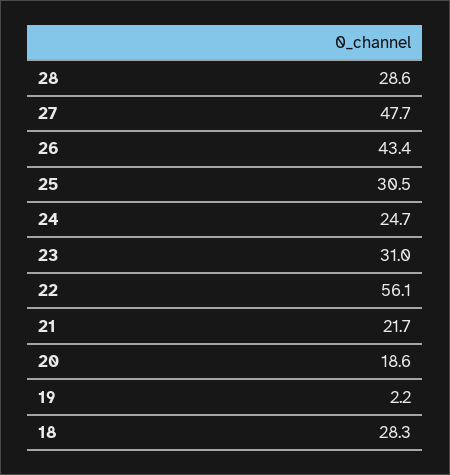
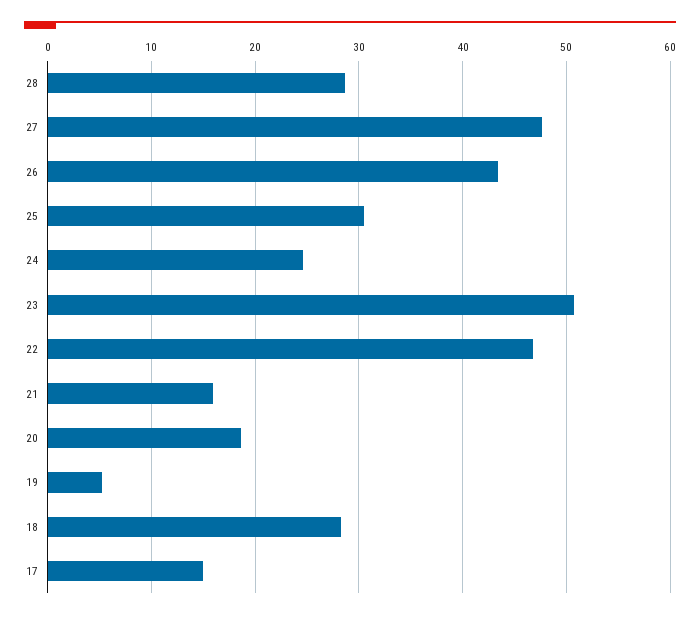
23: 31 -> 51
22: 56.1 -> 47
21: 21.7 -> 16
19: 2.2 -> 5
17: none -> 15

